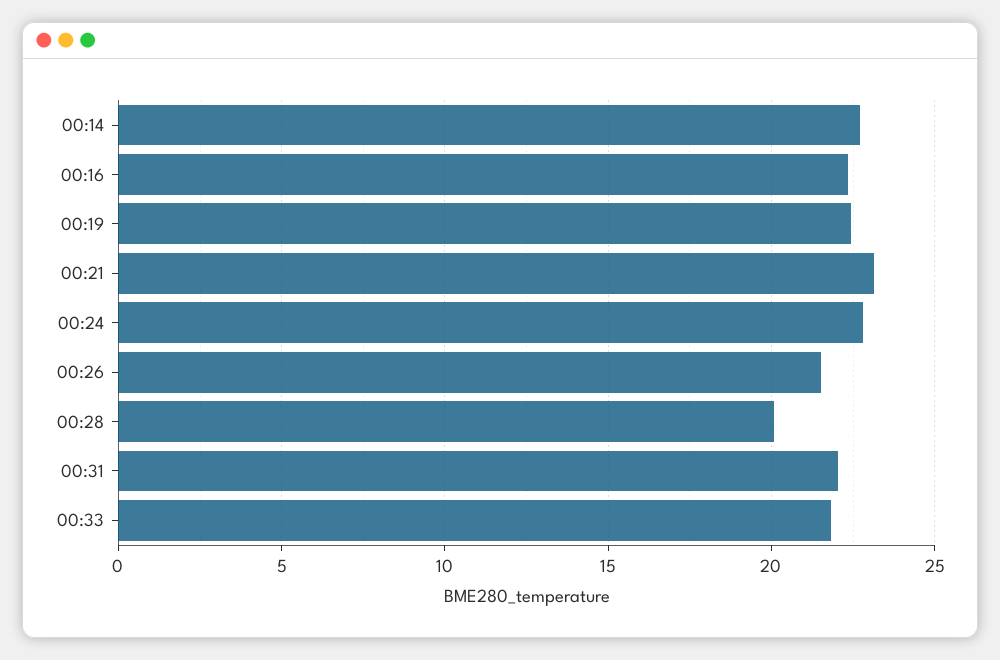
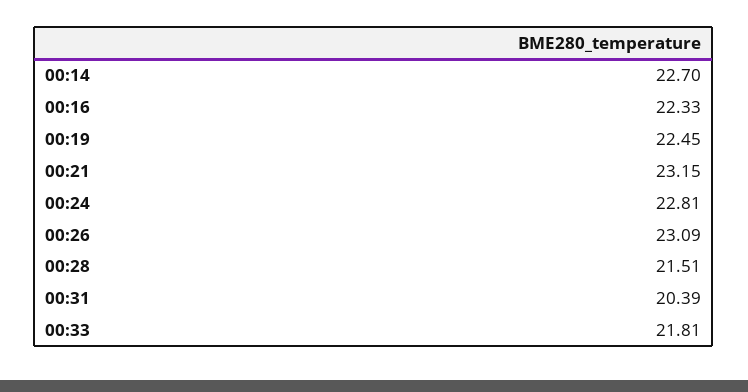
00:26: 21.5 -> 23.09
00:28: 20 -> 21.51
00:31: 22 -> 20.39

